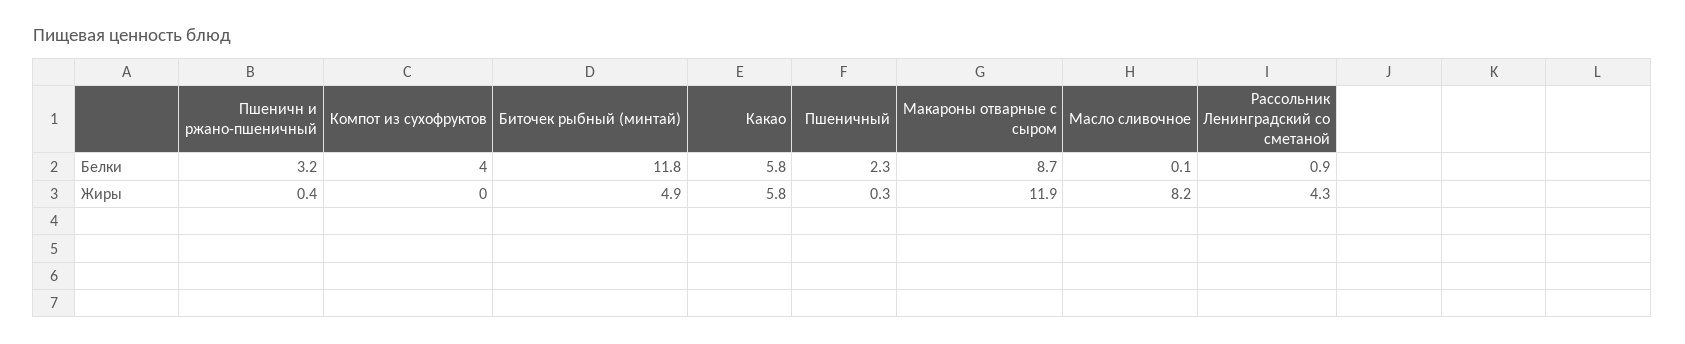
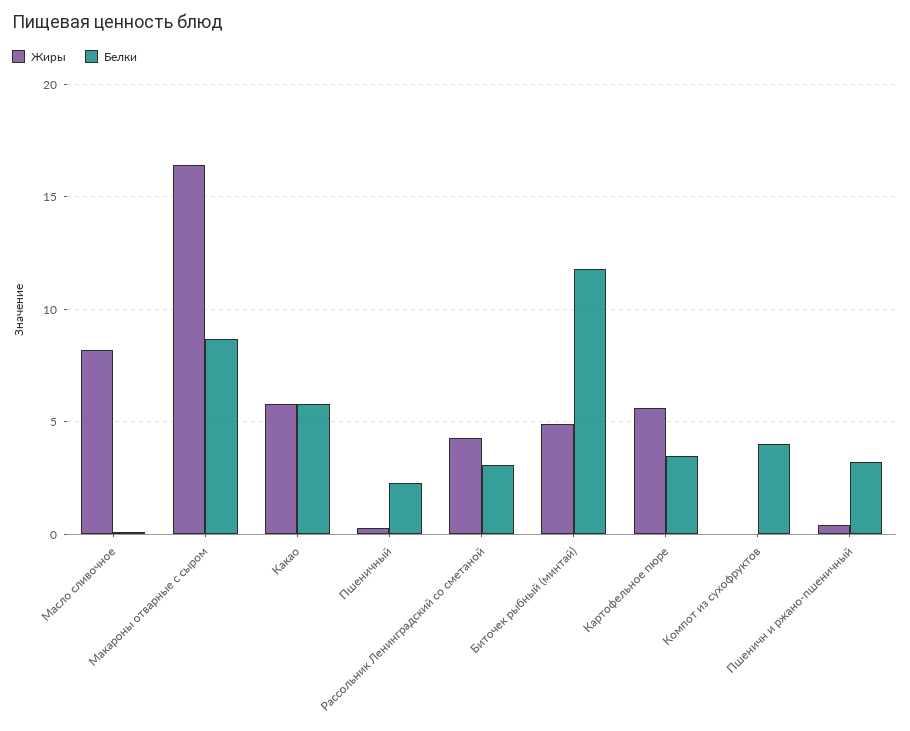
Белки, Рассольник Ленинградский со сметаной: 0.9 -> 3
Жиры, Макароны отварные с сыром: 11.9 -> 16.5
Жиры, Картофельное пюре: none -> 5.5
Белки, Картофельное пюре: none -> 3.5

